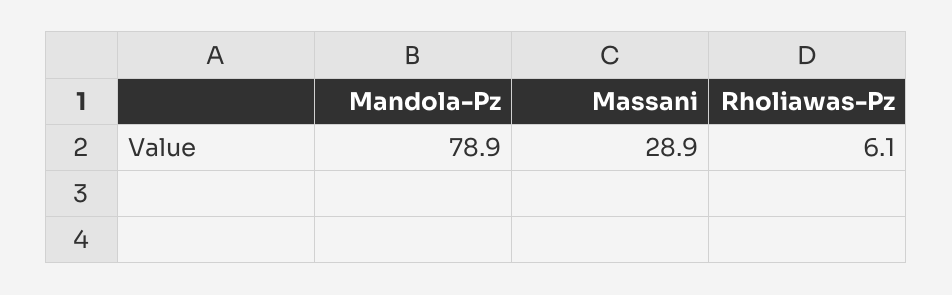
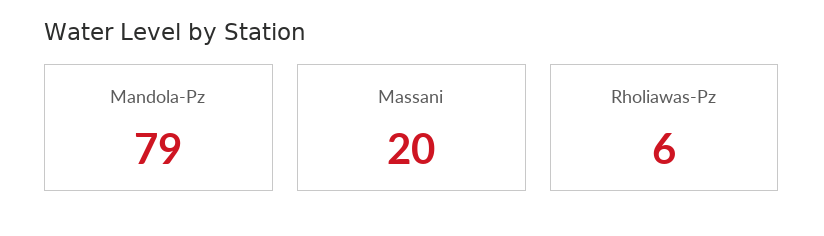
Massani: 28.9 -> 20

